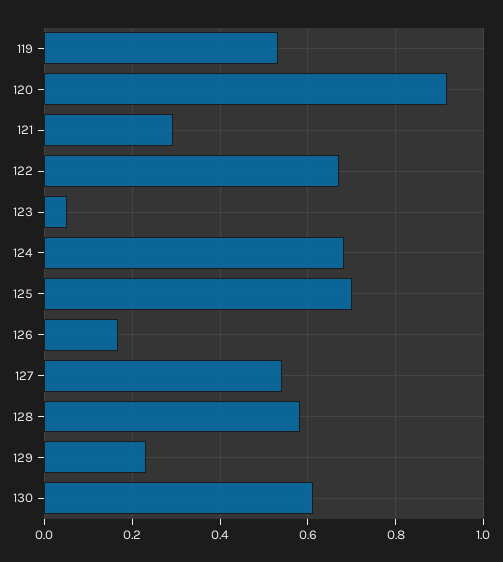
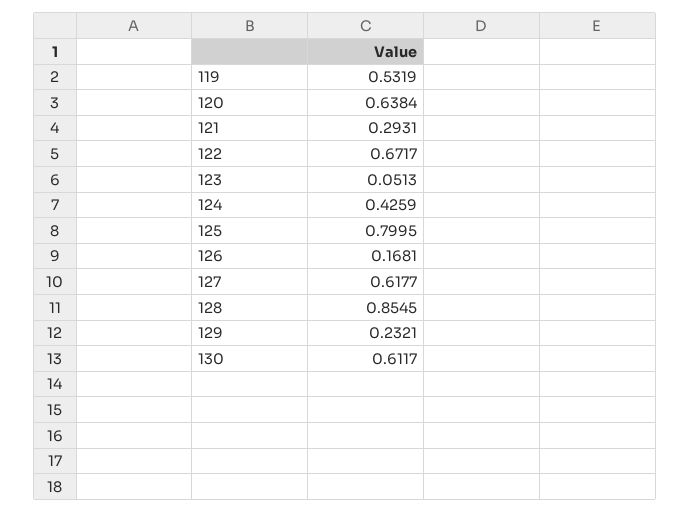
120: 0.92 -> 0.6384
124: 0.68 -> 0.4259
125: 0.7 -> 0.7995
127: 0.54 -> 0.6177
128: 0.58 -> 0.8545

